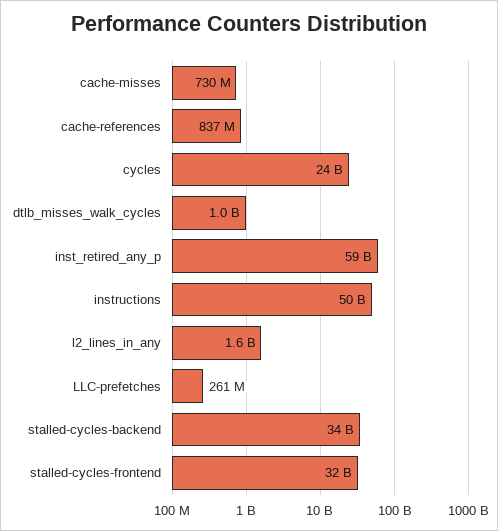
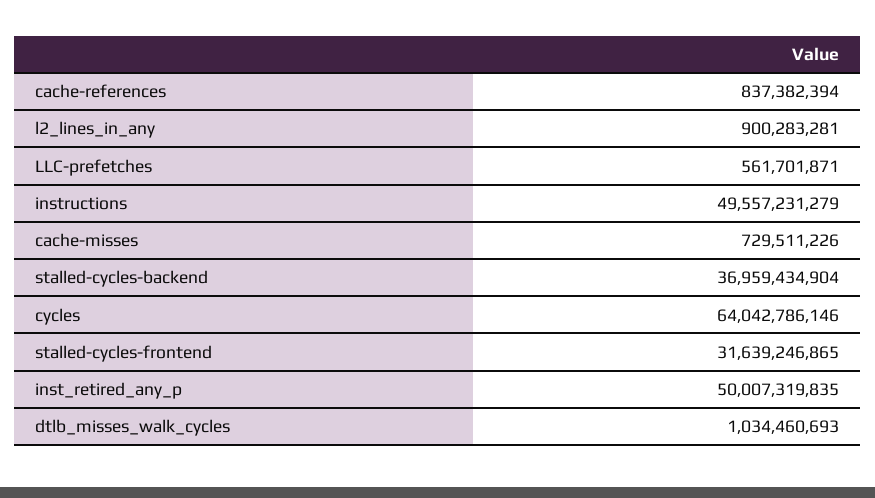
cycles: 24000000000 -> 64042786146
inst_retired_any_p: 59000000000 -> 50007319835
l2_lines_in_any: 1600000000 -> 900283281
LLC-prefetches: 261000000 -> 561701871
stalled-cycles-backend: 34000000000 -> 36959434904

